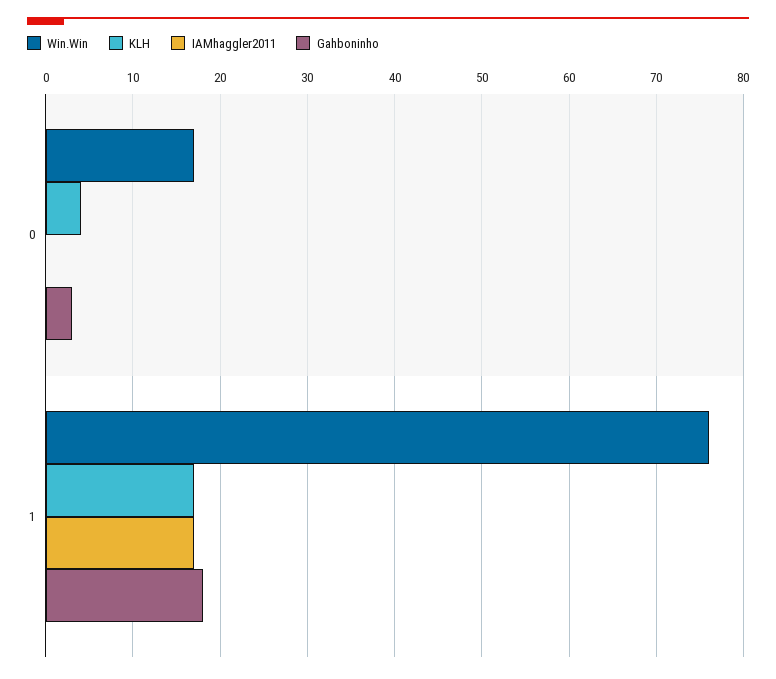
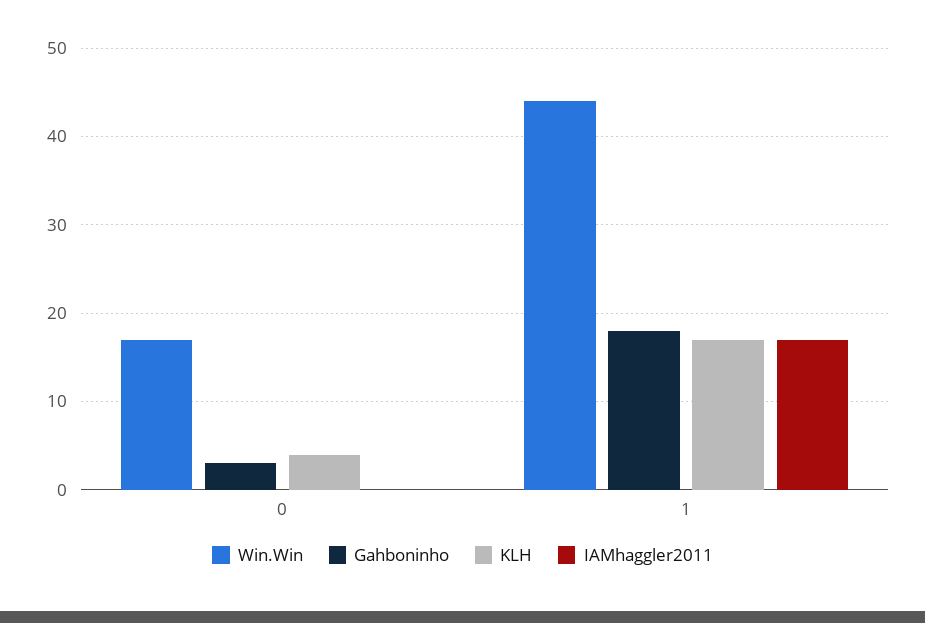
Win.Win, 1: 76 -> 44

